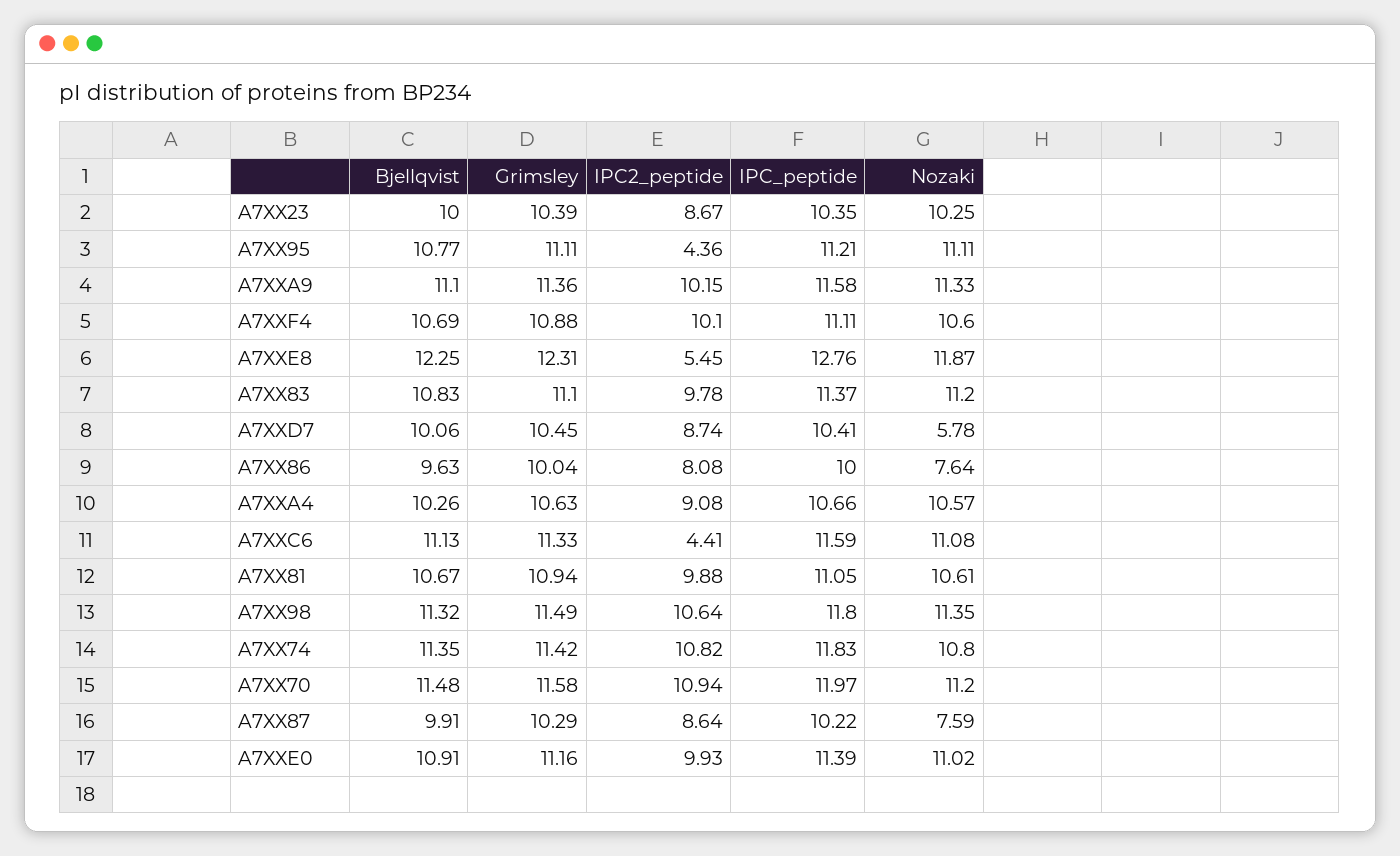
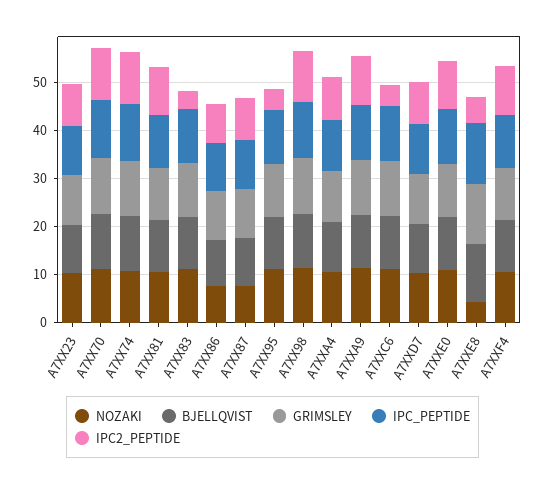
Nozaki, A7XXE8: 11.87 -> 4
IPC2_peptide, A7XX83: 9.78 -> 4
Nozaki, A7XXD7: 5.78 -> 10

